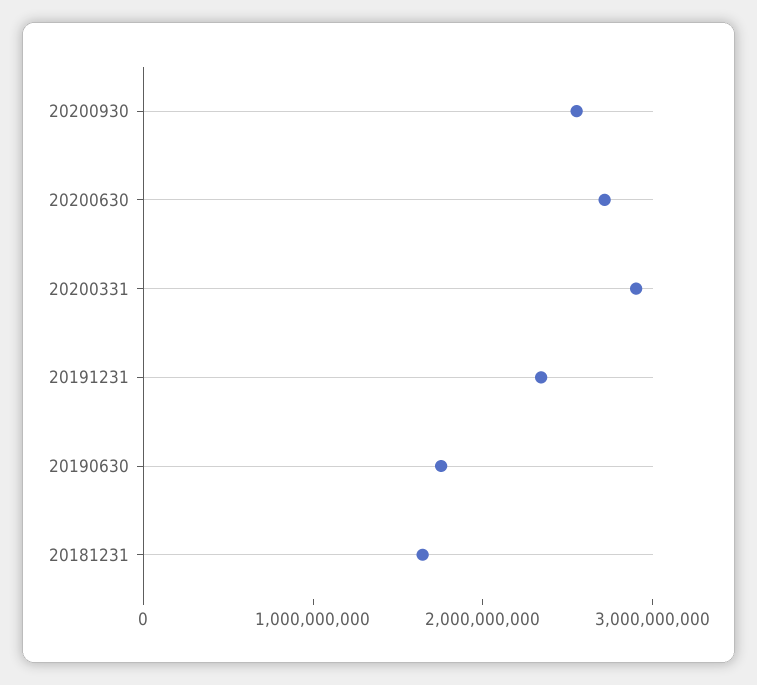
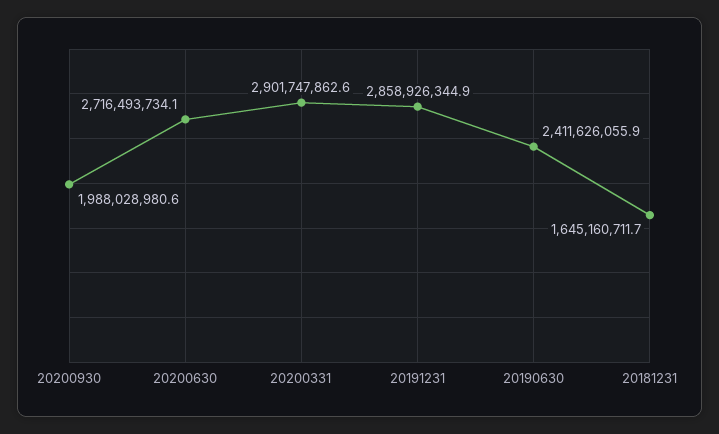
20200930: 2600000000 -> 1988028980.6
20191231: 2400000000 -> 2858926344.9
20190630: 1800000000 -> 2411626055.9

